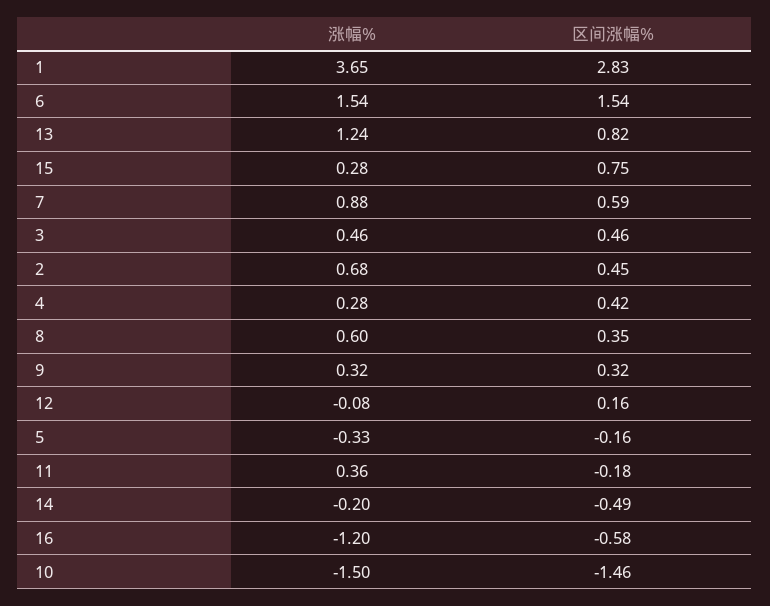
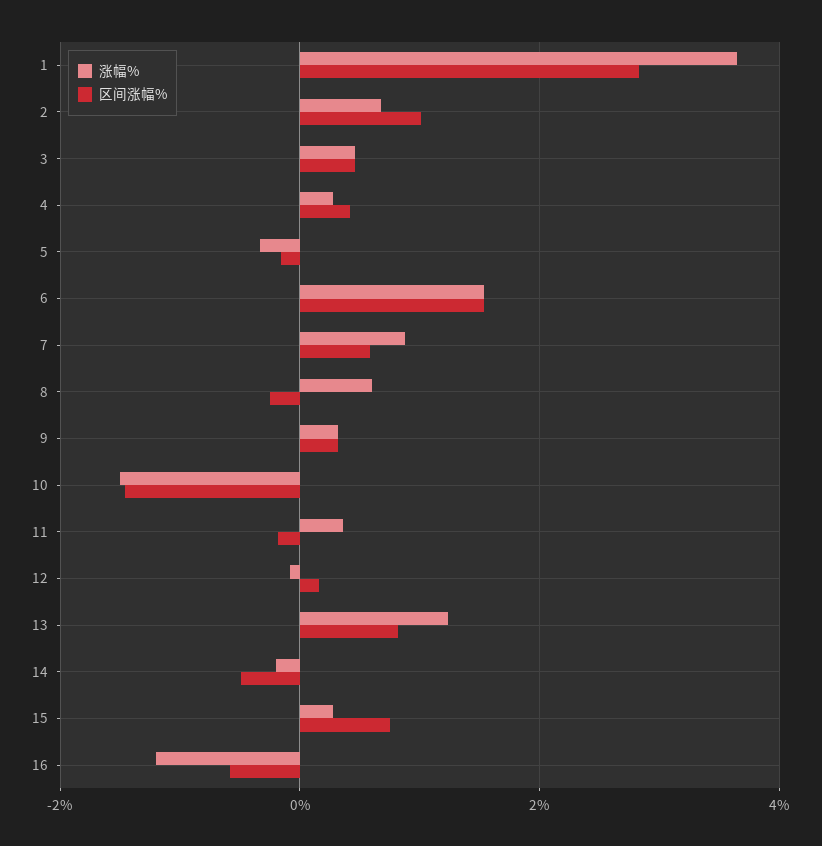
区间涨幅%, 2: 0.45 -> 1
区间涨幅%, 8: 0.35 -> -0.2

